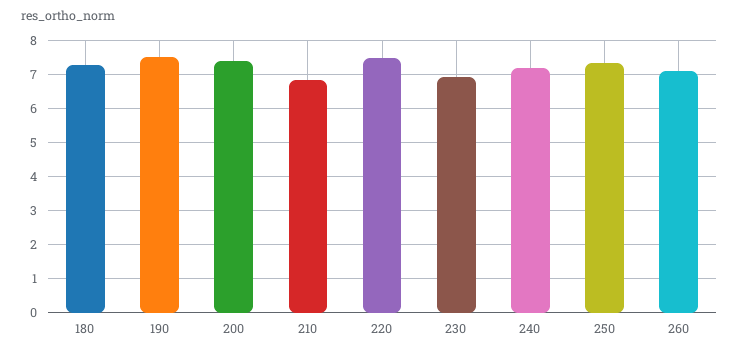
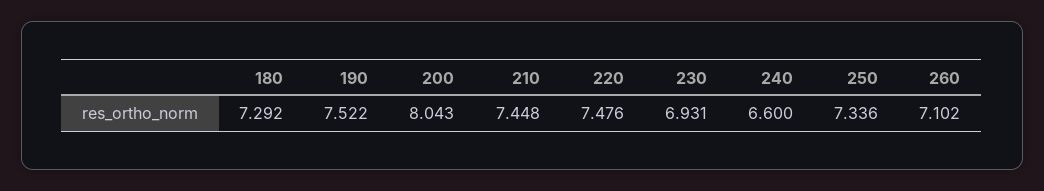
200: 7.4 -> 8.043
210: 6.8 -> 7.448
240: 7.2 -> 6.6

